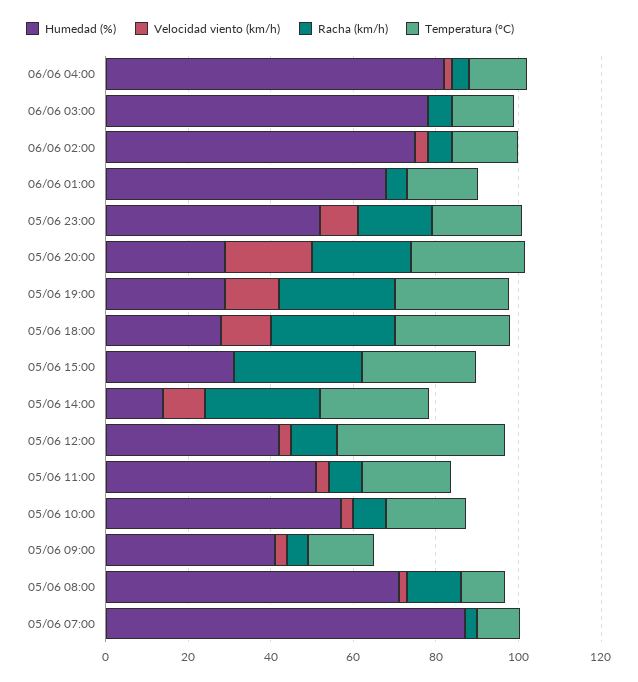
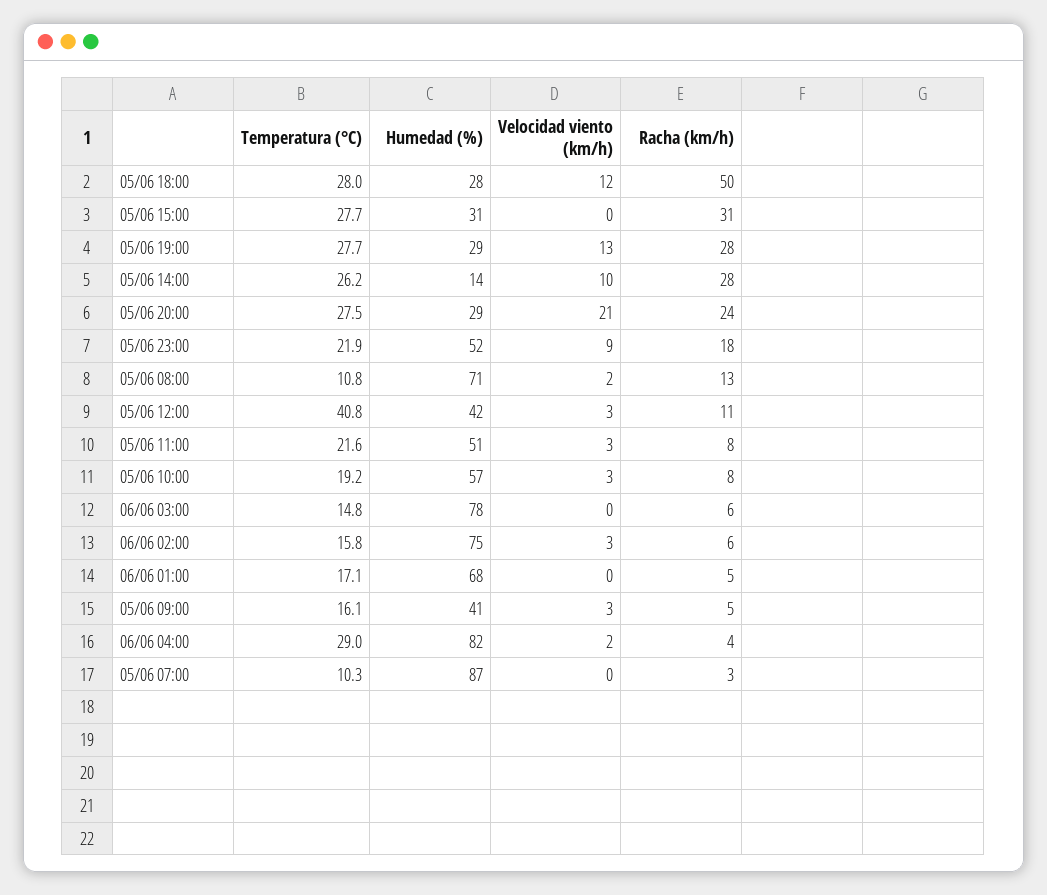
Temperatura (°C), 06/06 04:00: 15 -> 29
Racha (km/h), 05/06 18:00: 30 -> 50

